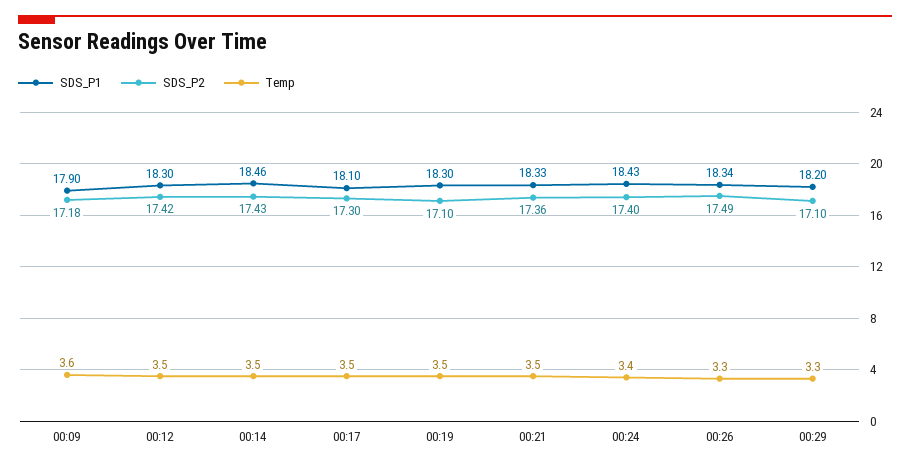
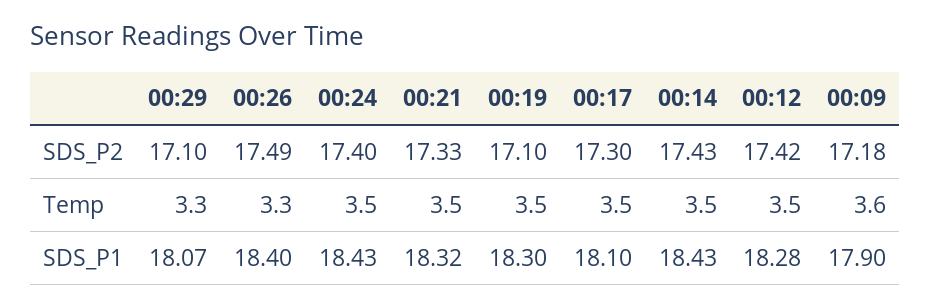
SDS_P1, 00:12: 18.3 -> 18.28
SDS_P1, 00:14: 18.46 -> 18.43
SDS_P1, 00:21: 18.33 -> 18.32
SDS_P2, 00:21: 17.36 -> 17.33
Temp, 00:24: 3.4 -> 3.5
SDS_P1, 00:26: 18.34 -> 18.4
SDS_P1, 00:29: 18.2 -> 18.07

